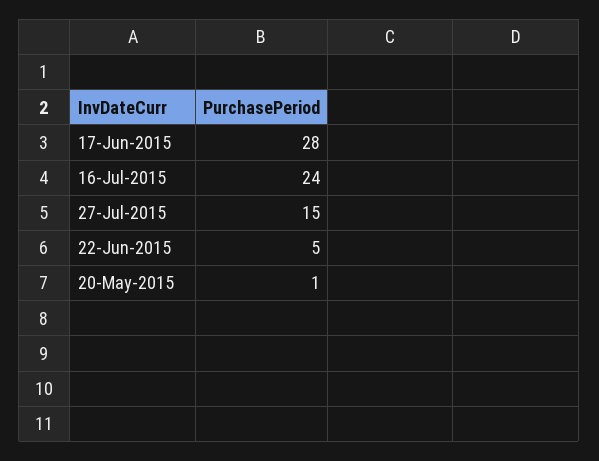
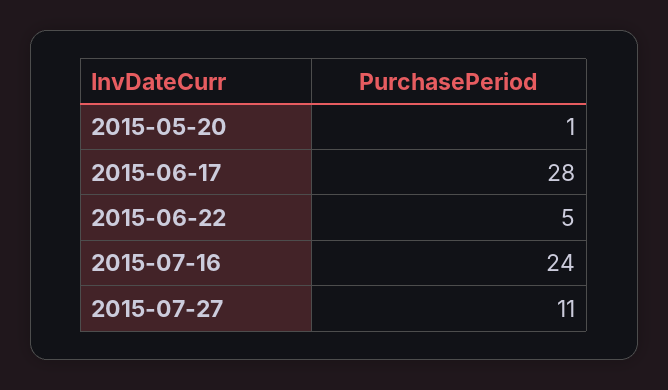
27-Jul-2015: 15 -> 11

